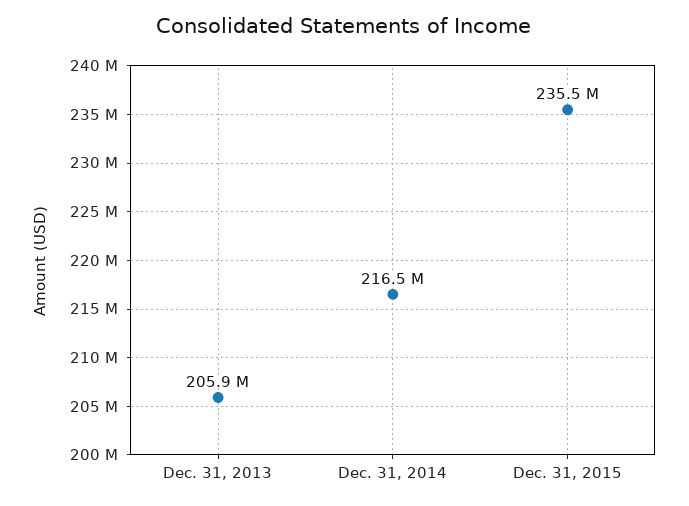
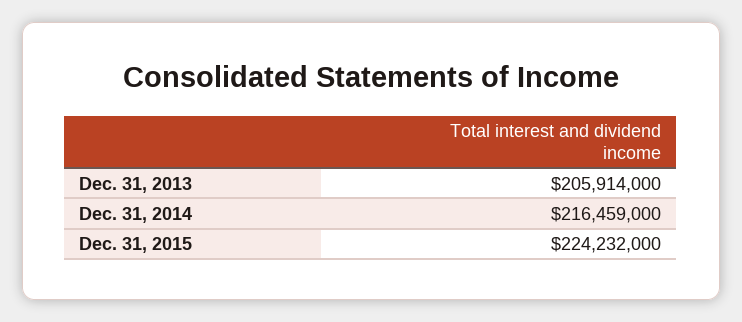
Dec. 31, 2015: 235500000 -> 224232000

